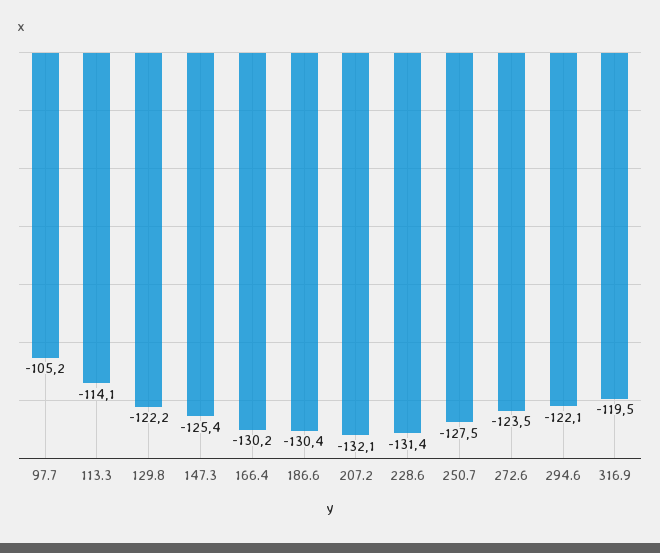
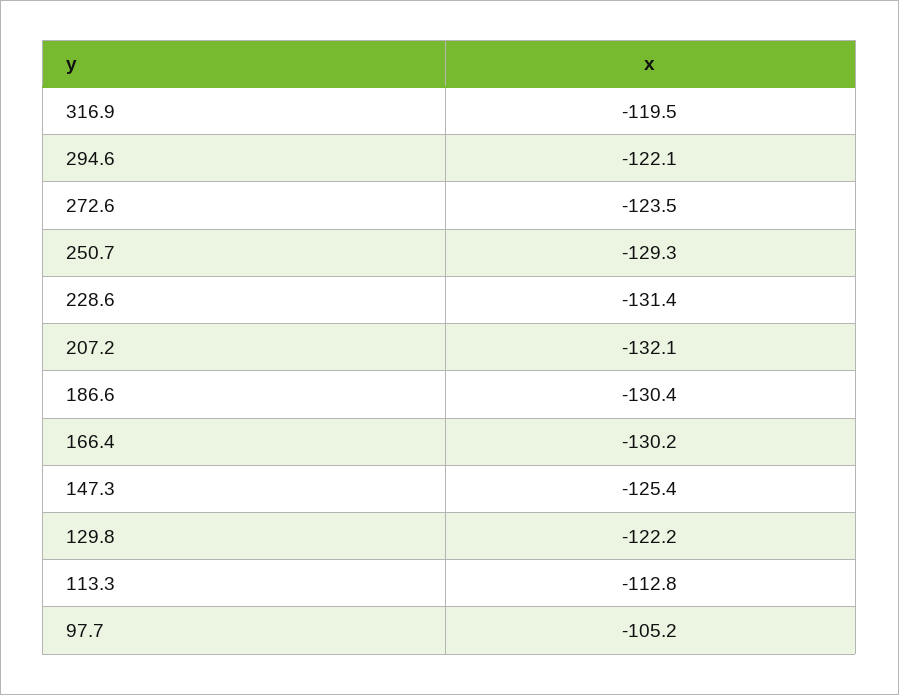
113.3: -114.1 -> -112.8
250.7: -127.5 -> -129.3

